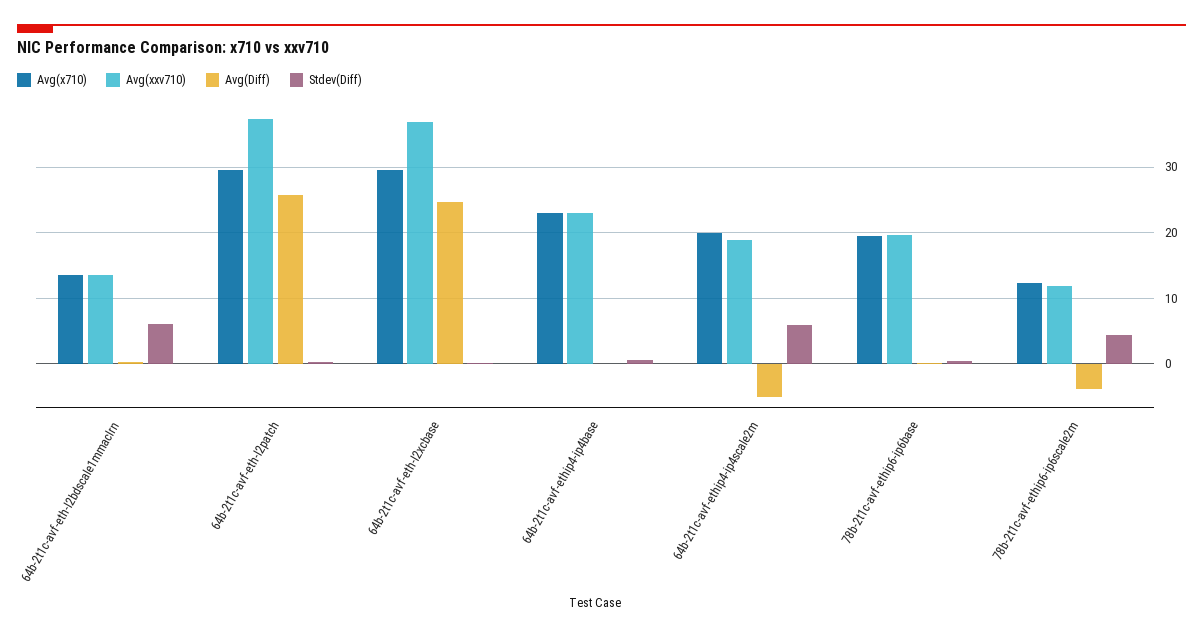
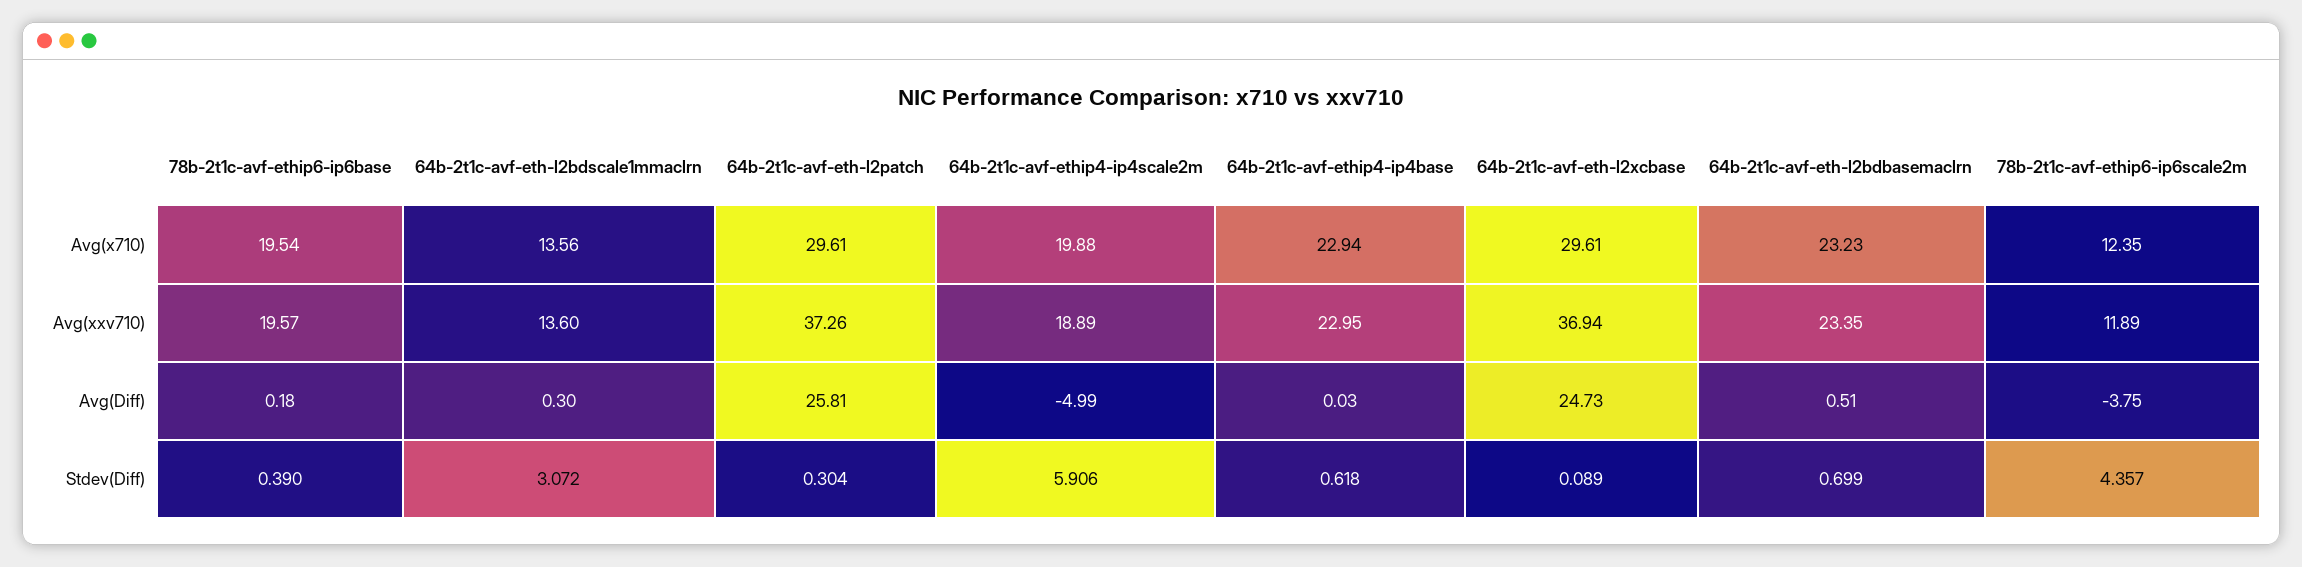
Stdev(Diff), 64b-2t1c-avf-eth-l2bdscale1mmaclrn: 6 -> 3.072
Avg(x710), 64b-2t1c-avf-eth-l2bdbasemaclrn: none -> 23.23
Avg(xxv710), 64b-2t1c-avf-eth-l2bdbasemaclrn: none -> 23.35
Avg(Diff), 64b-2t1c-avf-eth-l2bdbasemaclrn: none -> 0.51
Stdev(Diff), 64b-2t1c-avf-eth-l2bdbasemaclrn: none -> 0.699

